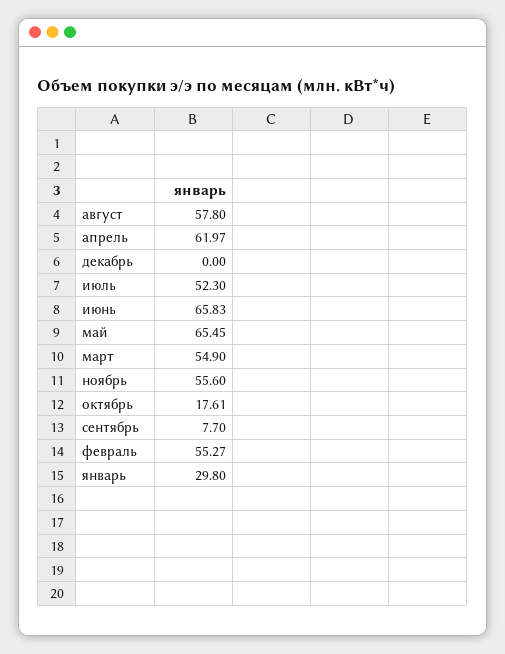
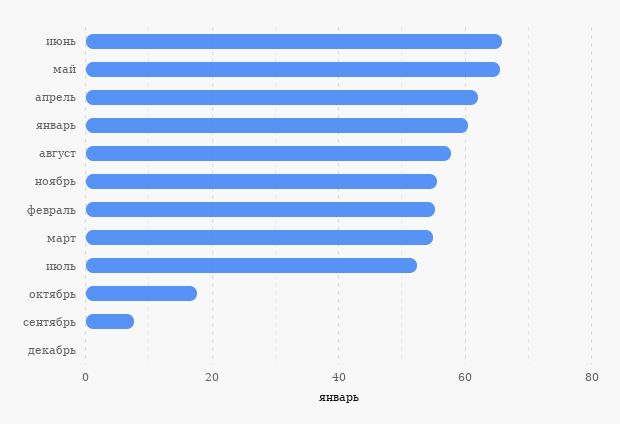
январь: 29.8 -> 60

